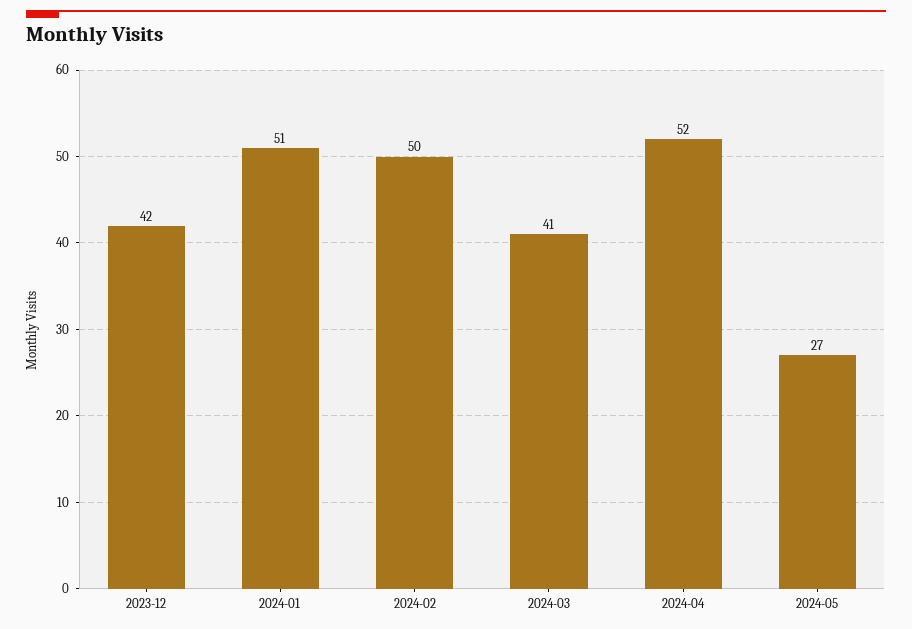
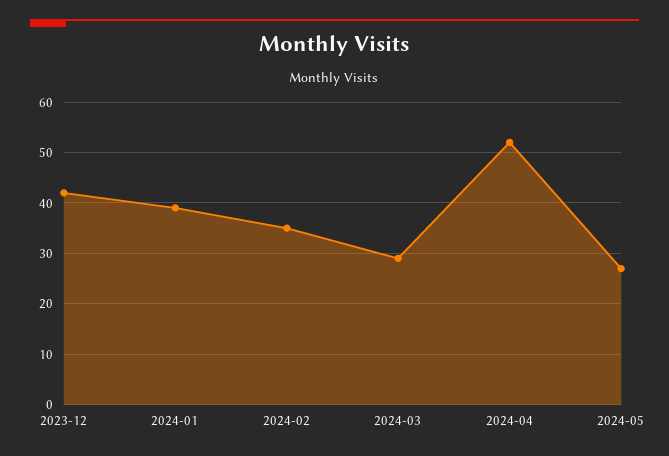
2024-01: 51 -> 40
2024-02: 50 -> 35
2024-03: 41 -> 30

